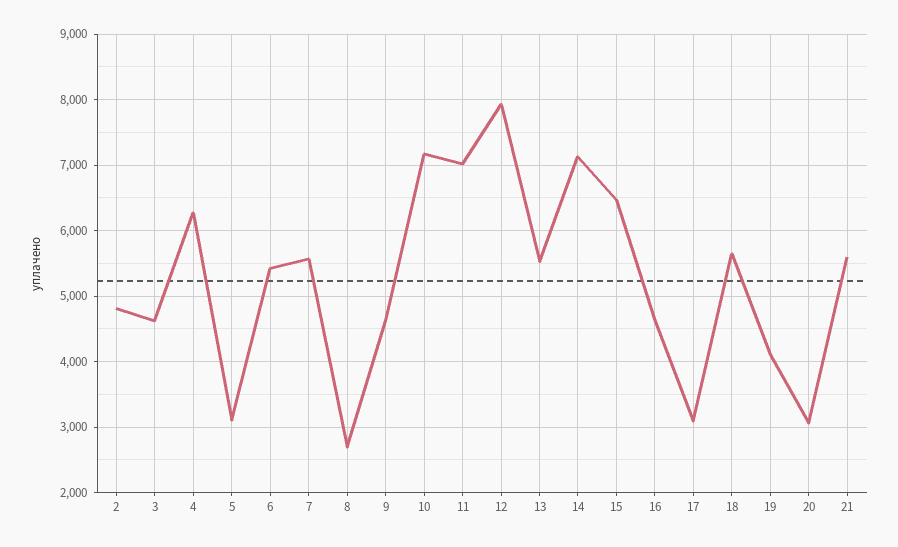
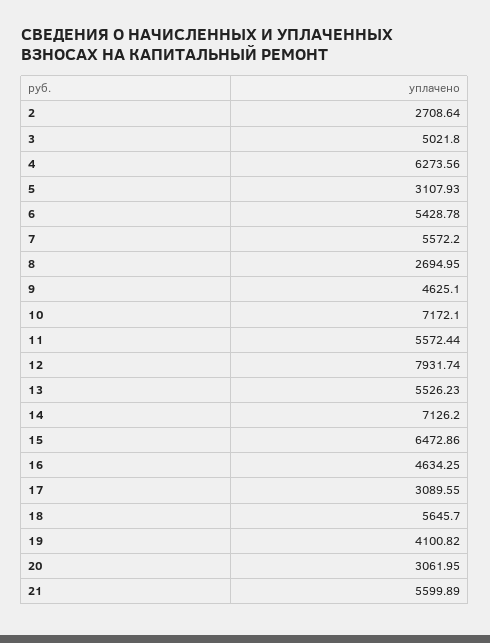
2: 4800 -> 2708.64
3: 4600 -> 5021.8
11: 7000 -> 5572.44

